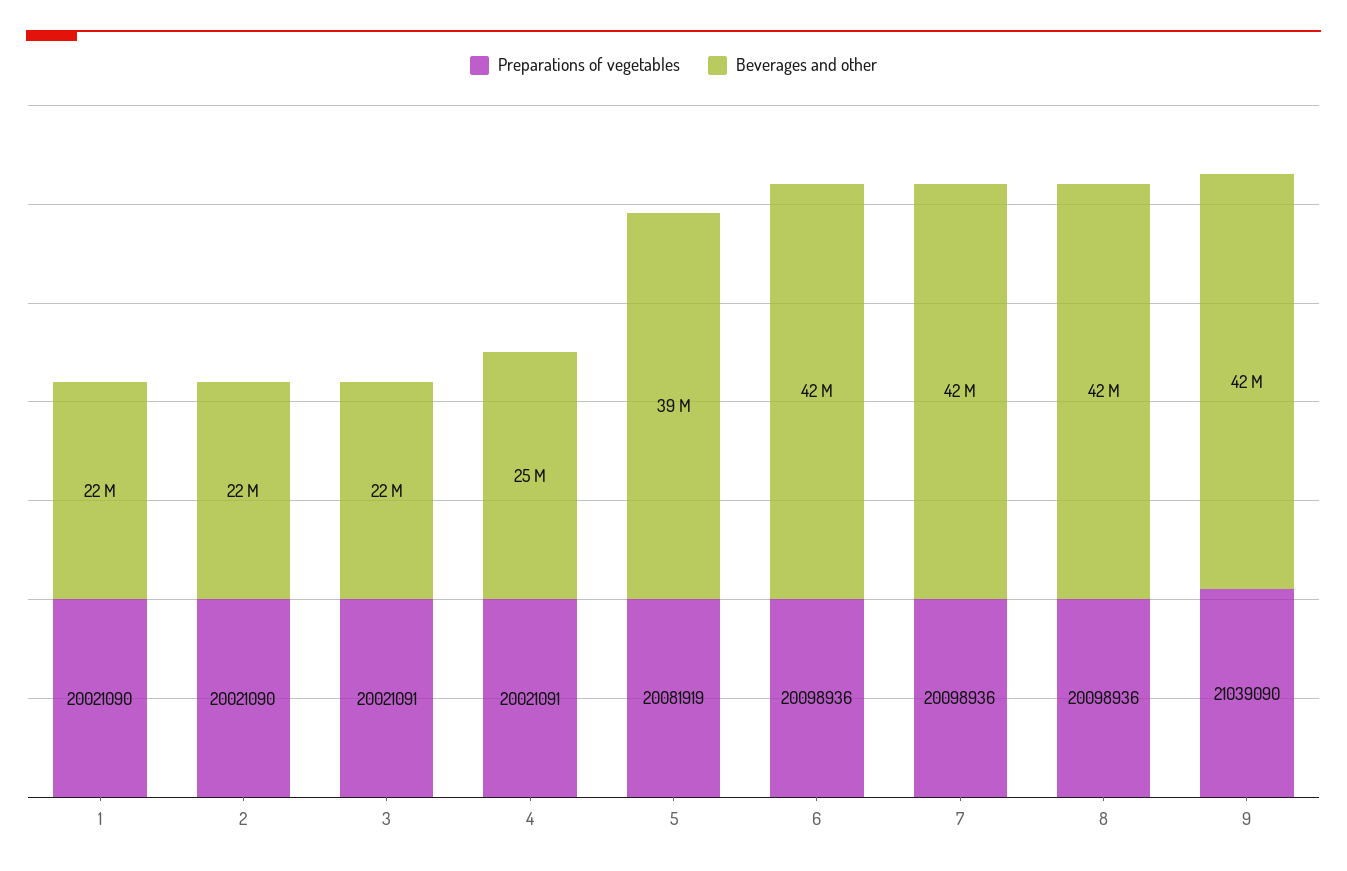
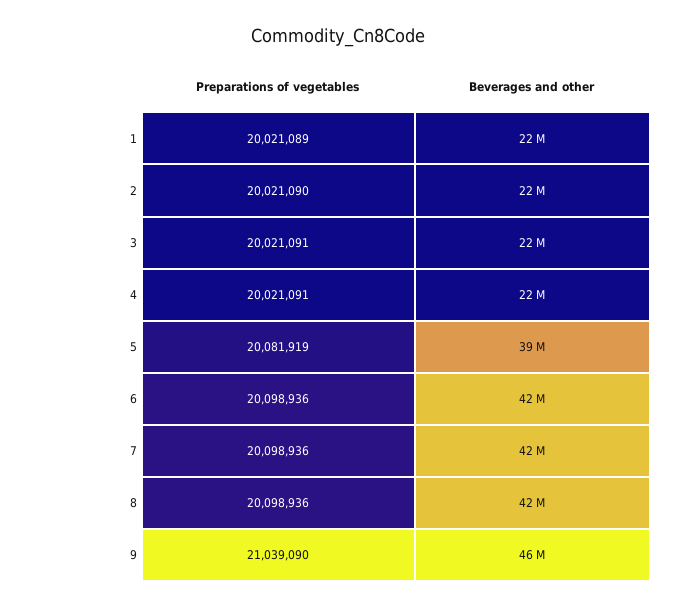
Preparations of vegetables, 1: 20021090 -> 20021089
Beverages and other, 4: 25000000 -> 22000000
Beverages and other, 9: 42000000 -> 46000000

